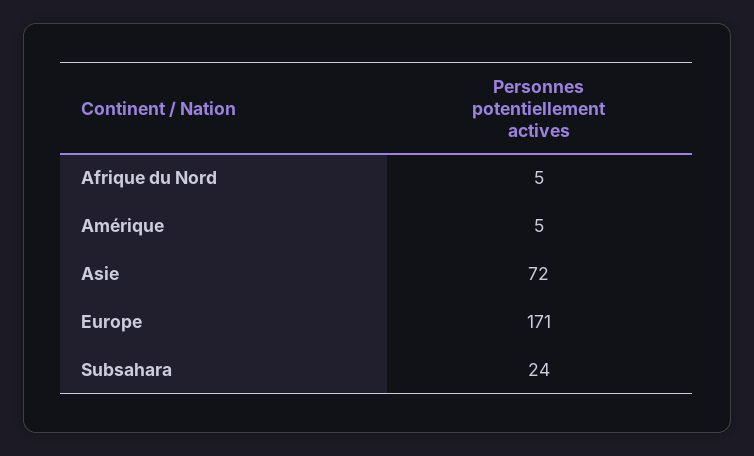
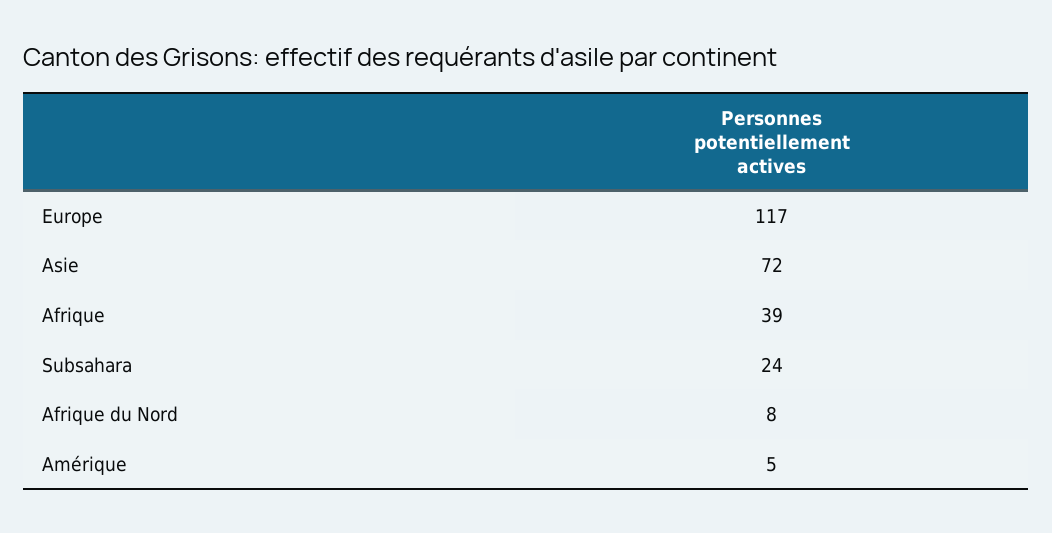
Afrique du Nord: 5 -> 8
Europe: 171 -> 117
Afrique: none -> 39

